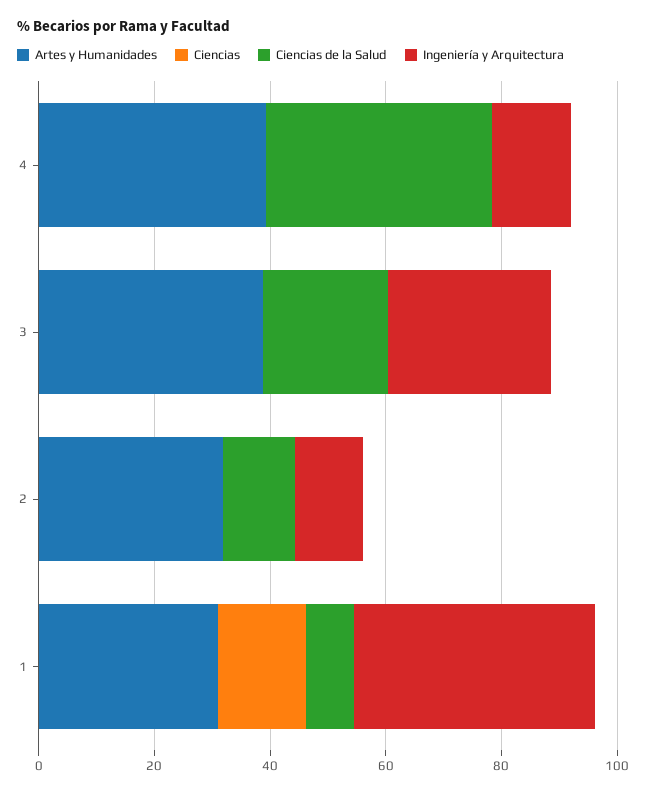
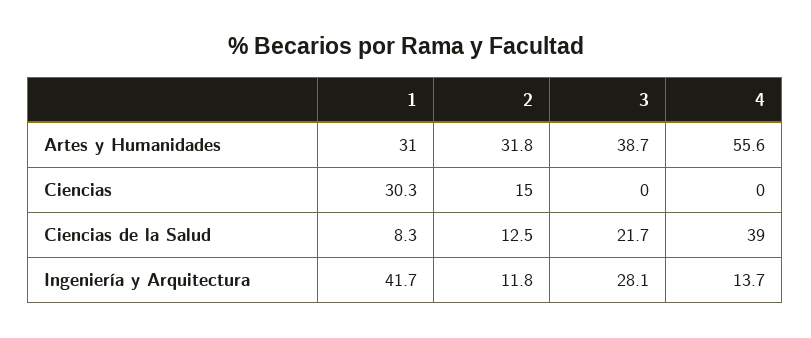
Artes y Humanidades, 4: 40 -> 55.6
Ciencias, 2: 0 -> 15
Ciencias, 1: 15 -> 30.3

